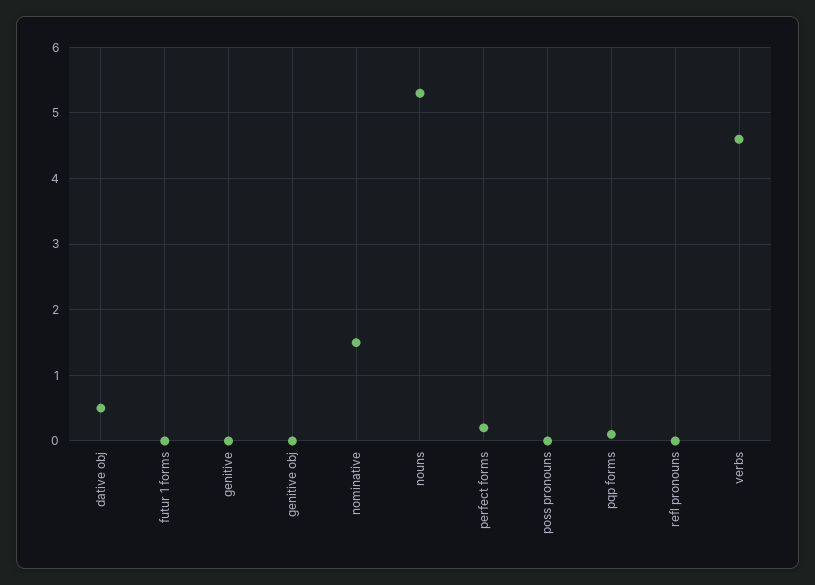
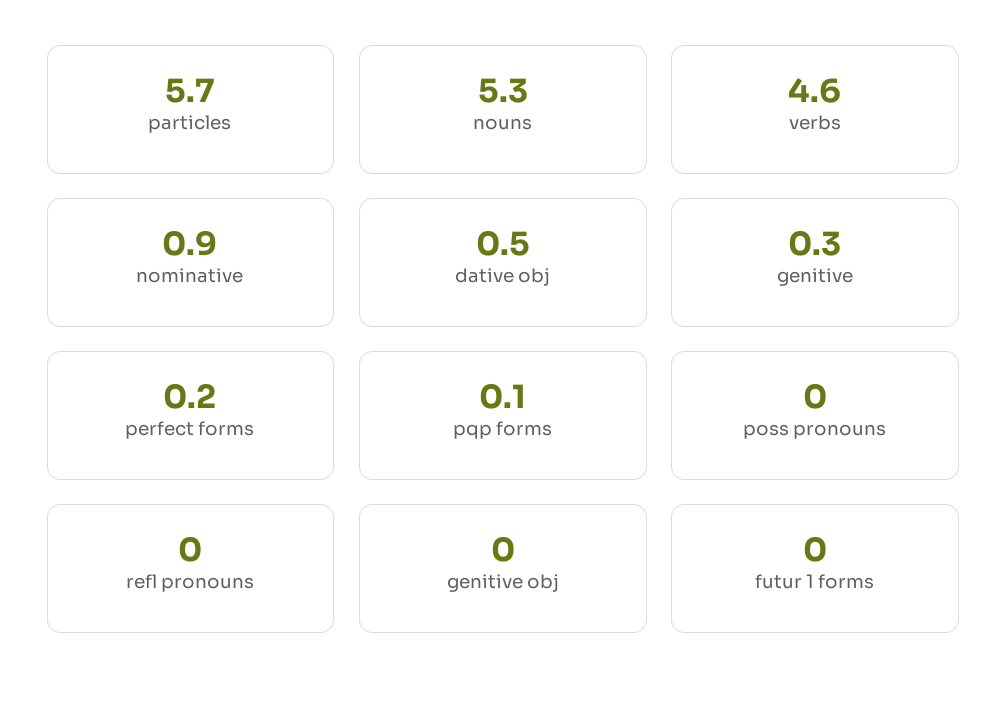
genitive: 0 -> 0.3
nominative: 1.5 -> 0.9
particles: none -> 5.7

